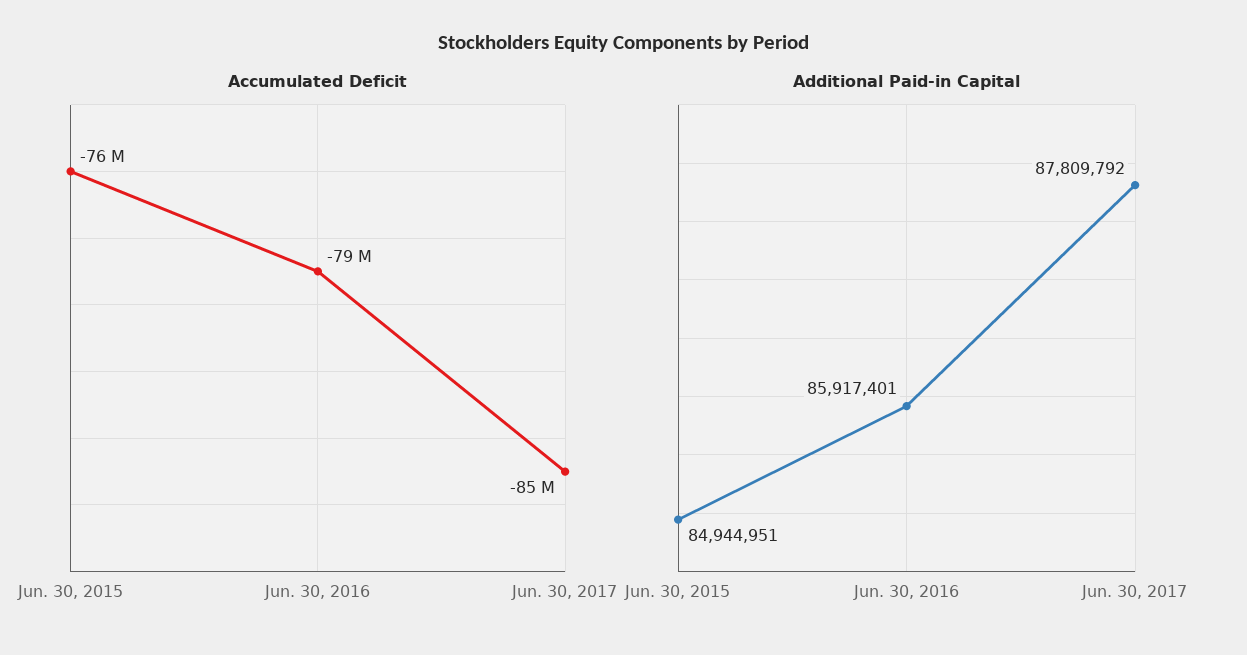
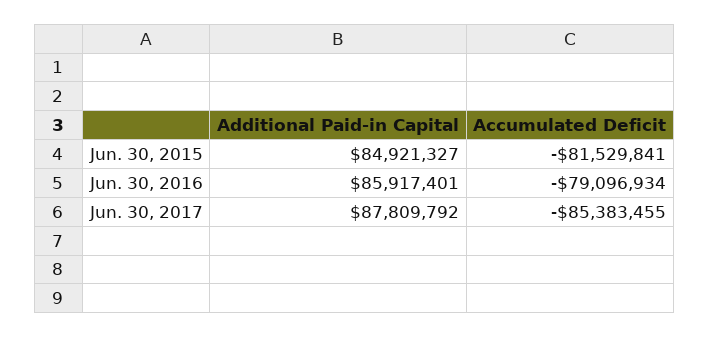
Accumulated Deficit, Jun. 30, 2015: -76000000 -> -81529841
Additional Paid-in Capital, Jun. 30, 2015: 84944951 -> 84921327

